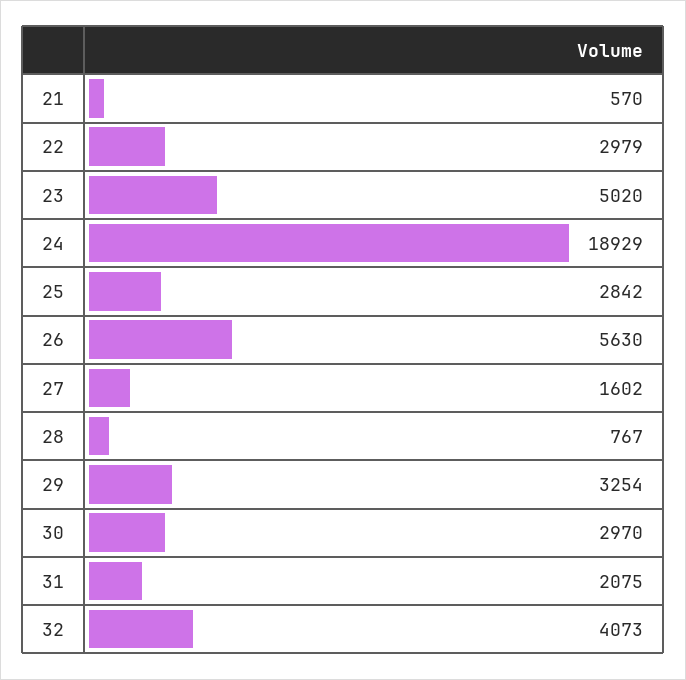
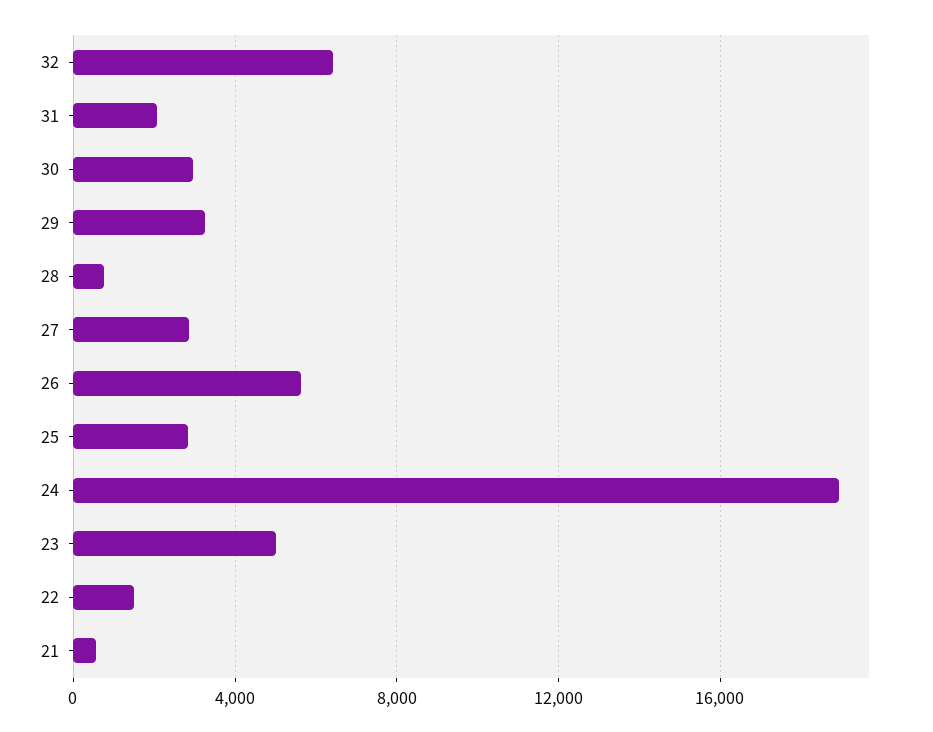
22: 2979 -> 1500
27: 1602 -> 3000
32: 4073 -> 6500

